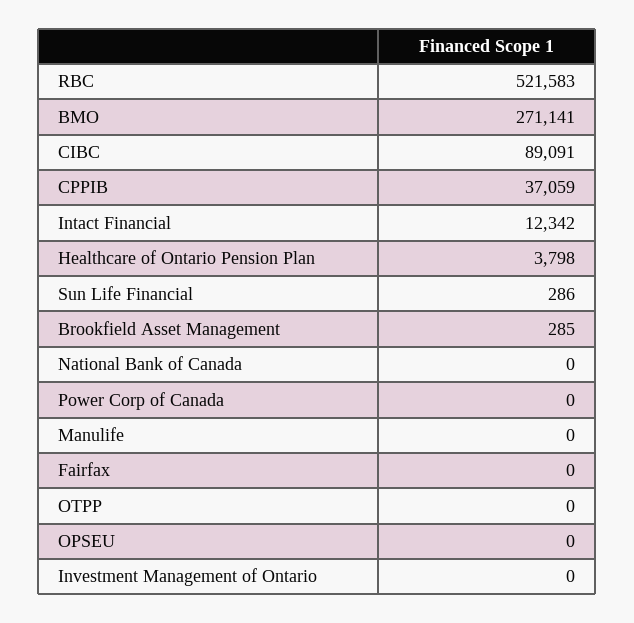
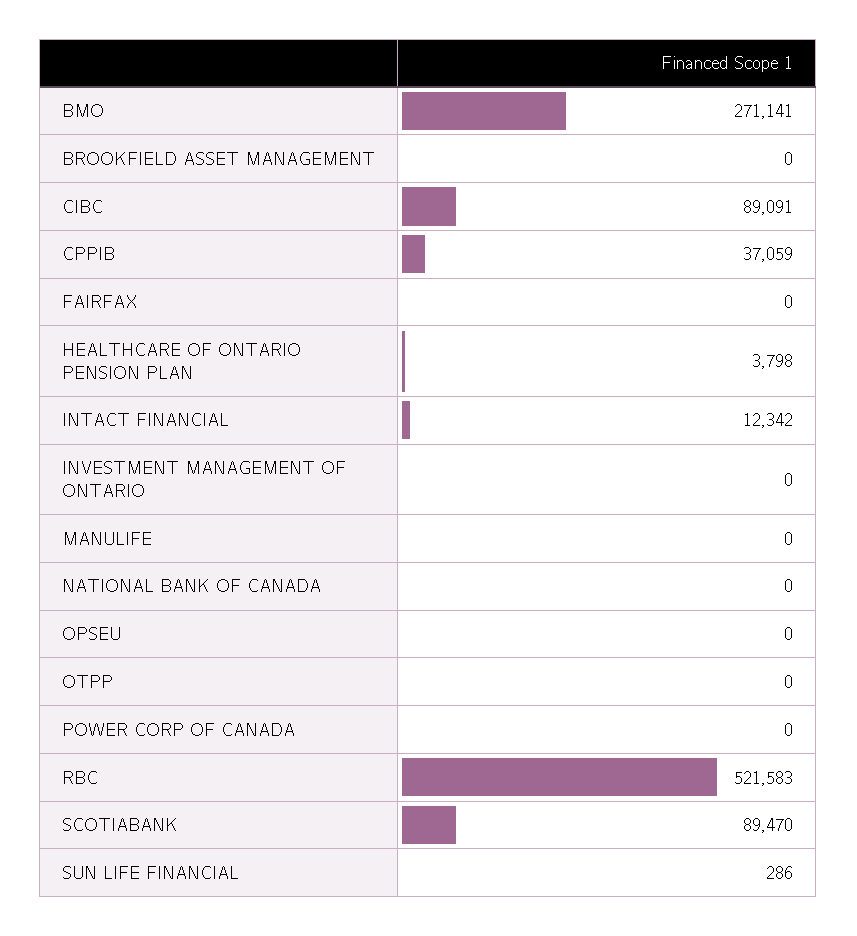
Brookfield Asset Management: 285 -> 0
SCOTIABANK: none -> 89470

